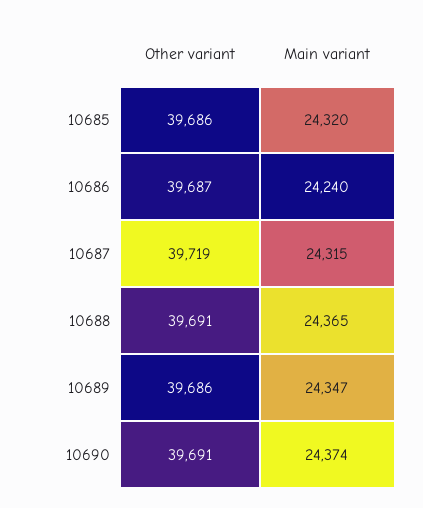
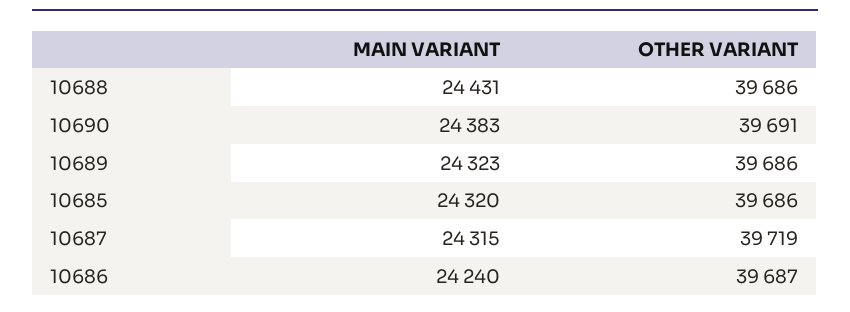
Other variant, 10688: 39691 -> 39686
Main variant, 10688: 24365 -> 24431
Main variant, 10689: 24347 -> 24323
Main variant, 10690: 24374 -> 24383

